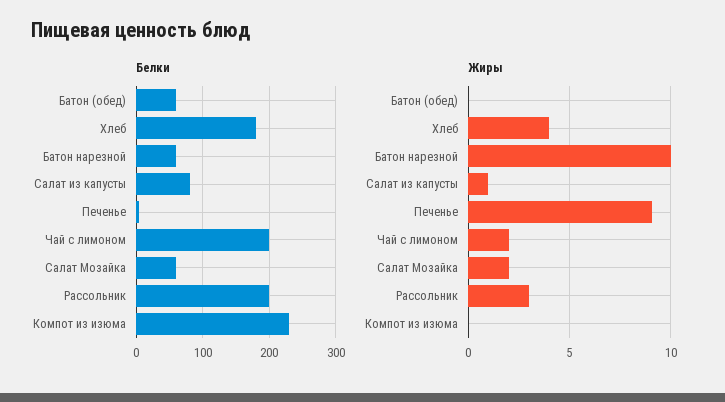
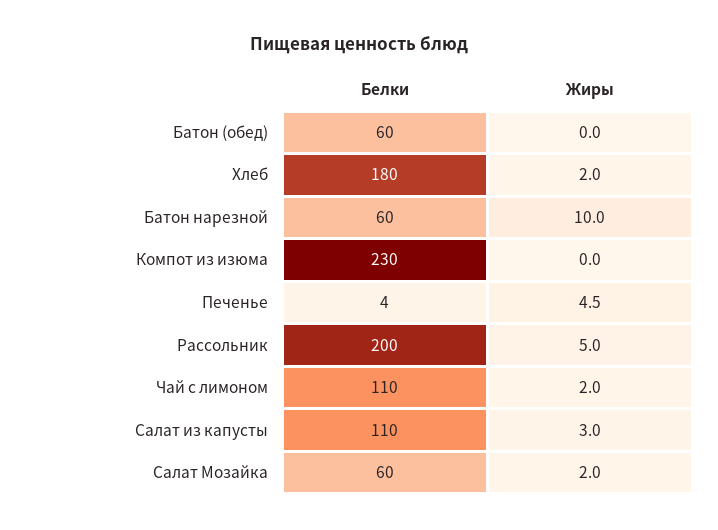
Белки, Салат из капусты: 80 -> 110
Белки, Чай с лимоном: 200 -> 110
Жиры, Хлеб: 4 -> 2
Жиры, Салат из капусты: 1 -> 3
Жиры, Печенье: 9 -> 4.5
Жиры, Рассольник: 3 -> 5

